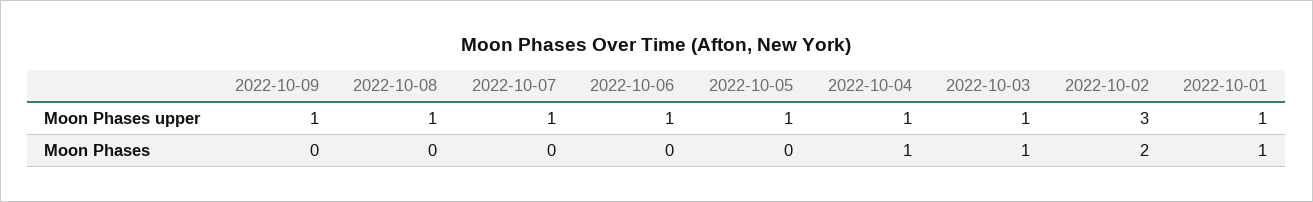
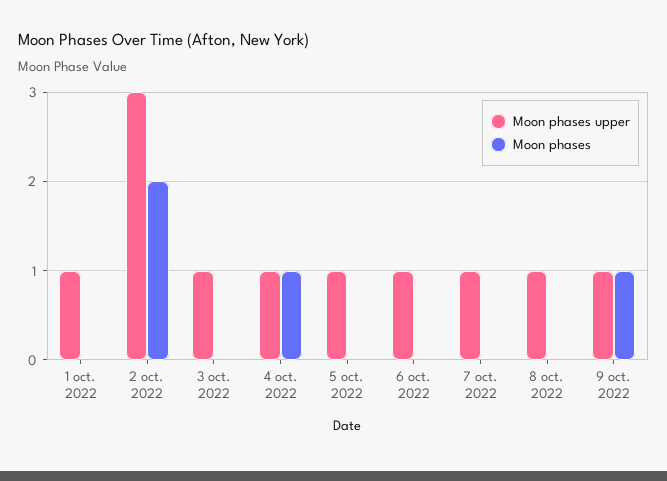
Moon Phases, 2022-10-09: 0 -> 1
Moon Phases, 2022-10-03: 1 -> 0
Moon Phases, 2022-10-01: 1 -> 0

